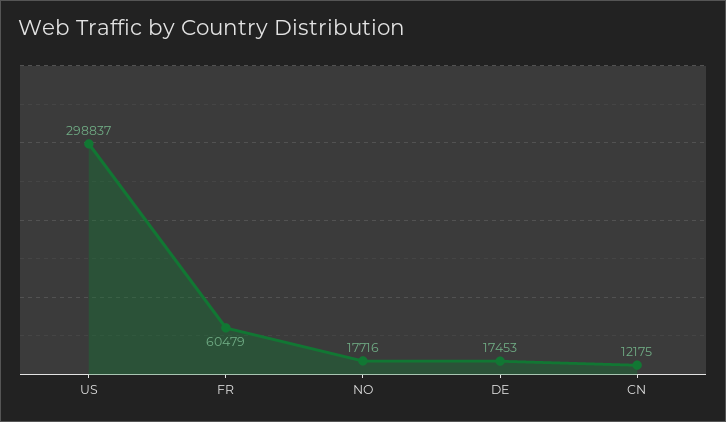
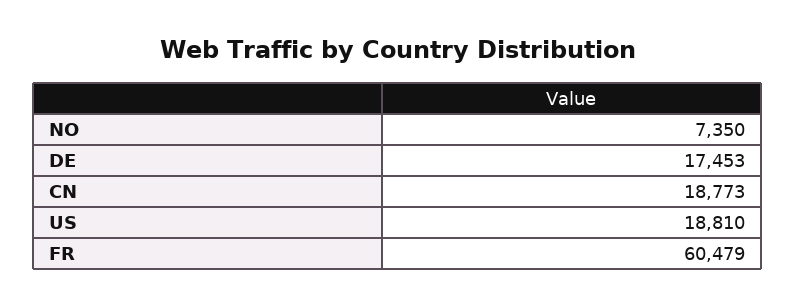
US: 298837 -> 18810
NO: 17716 -> 7350
CN: 12175 -> 18773

